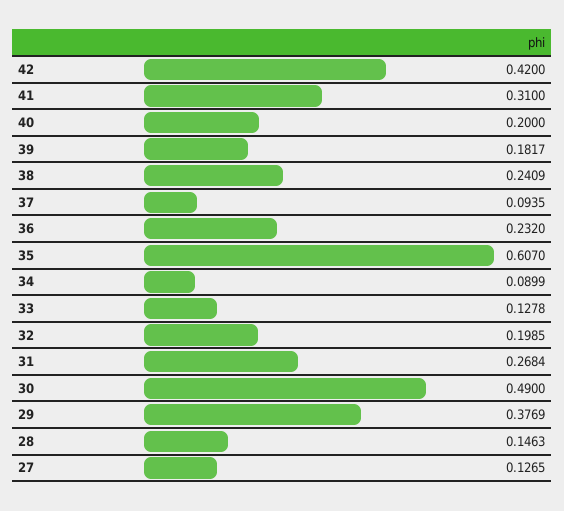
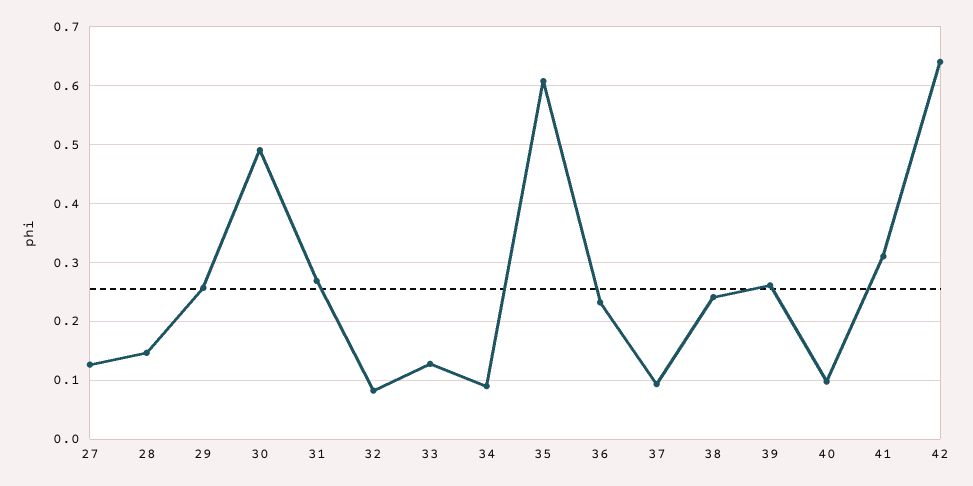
42: 0.42 -> 0.64
40: 0.2 -> 0.1
39: 0.1817 -> 0.26
32: 0.1985 -> 0.08
29: 0.3769 -> 0.26

